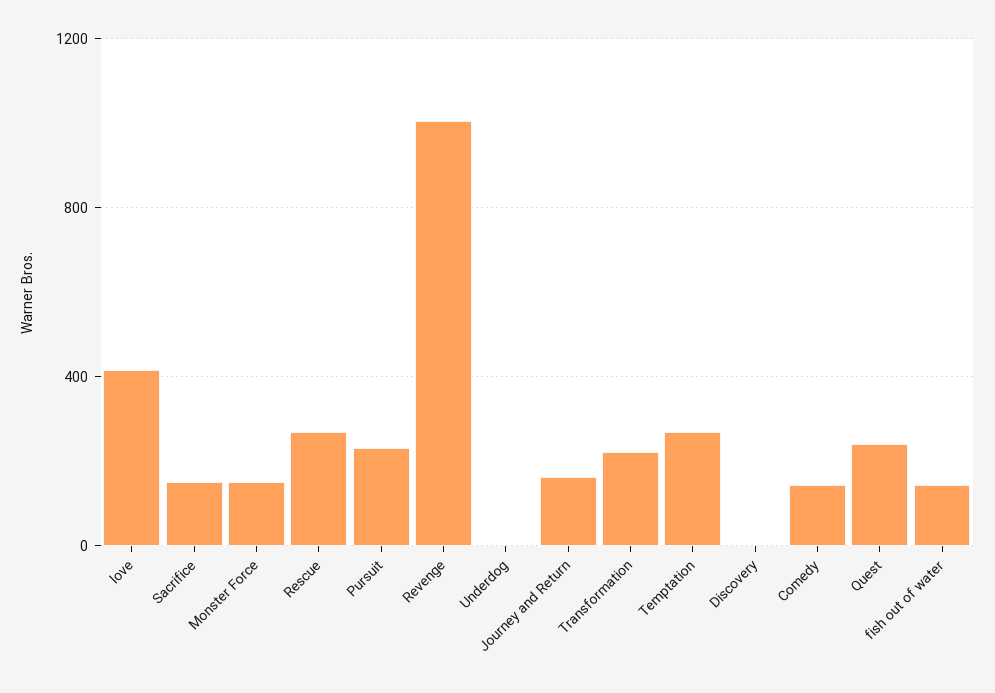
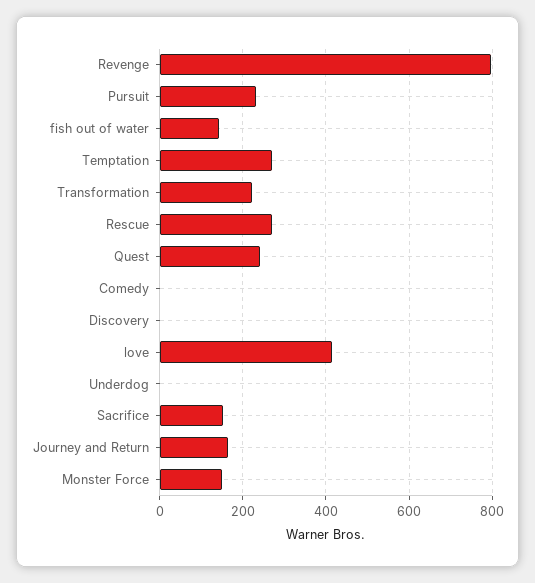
Revenge: 1000 -> 800
Comedy: 150 -> 0

